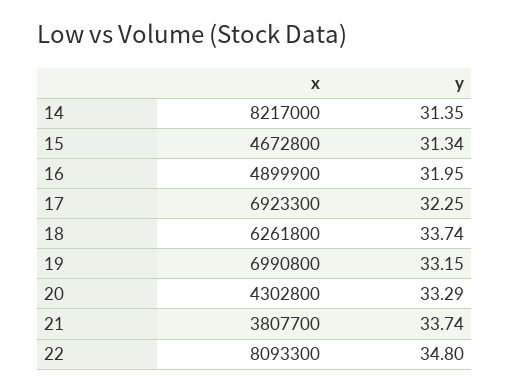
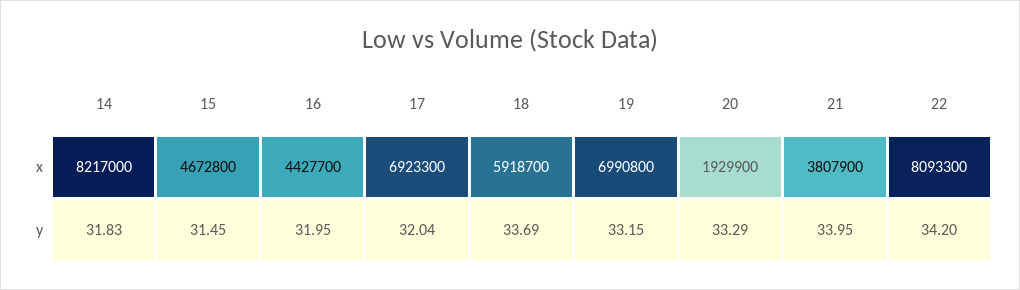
y, 14: 31.35 -> 31.83
y, 15: 31.34 -> 31.45
x, 16: 4899900 -> 4427700
y, 17: 32.25 -> 32.04
x, 18: 6261800 -> 5918700
y, 18: 33.74 -> 33.69
x, 20: 4302800 -> 1929900
x, 21: 3807700 -> 3807900
y, 21: 33.74 -> 33.95
y, 22: 34.8 -> 34.2

